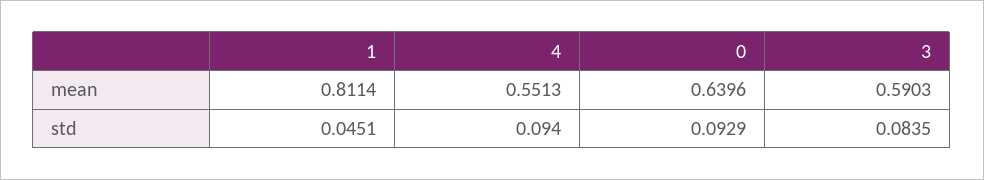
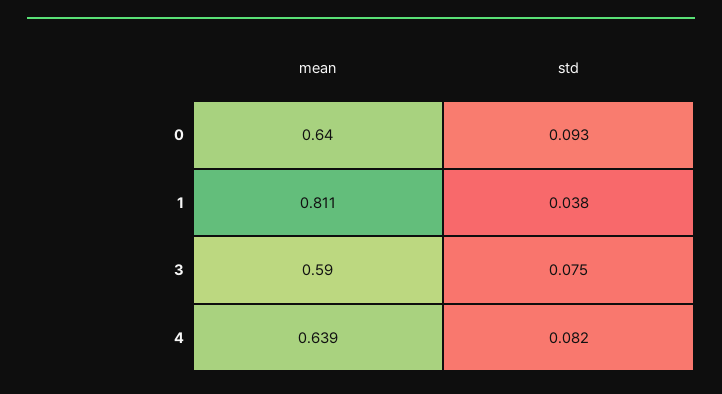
4, mean: 0.5513 -> 0.639
1, std: 0.0451 -> 0.038
4, std: 0.094 -> 0.082
3, std: 0.0835 -> 0.075

